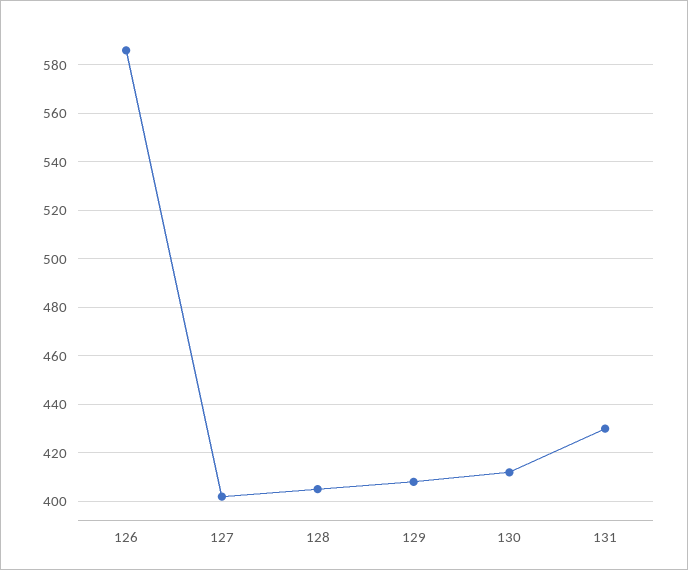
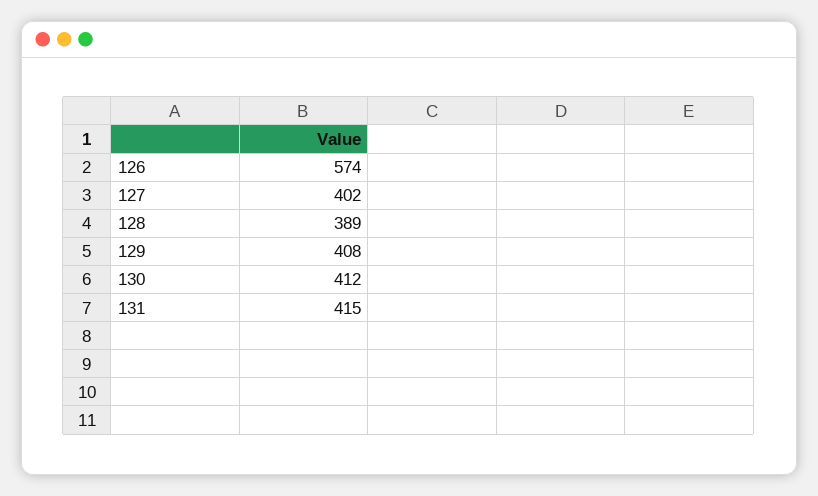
126: 585 -> 574
128: 405 -> 389
131: 430 -> 415

